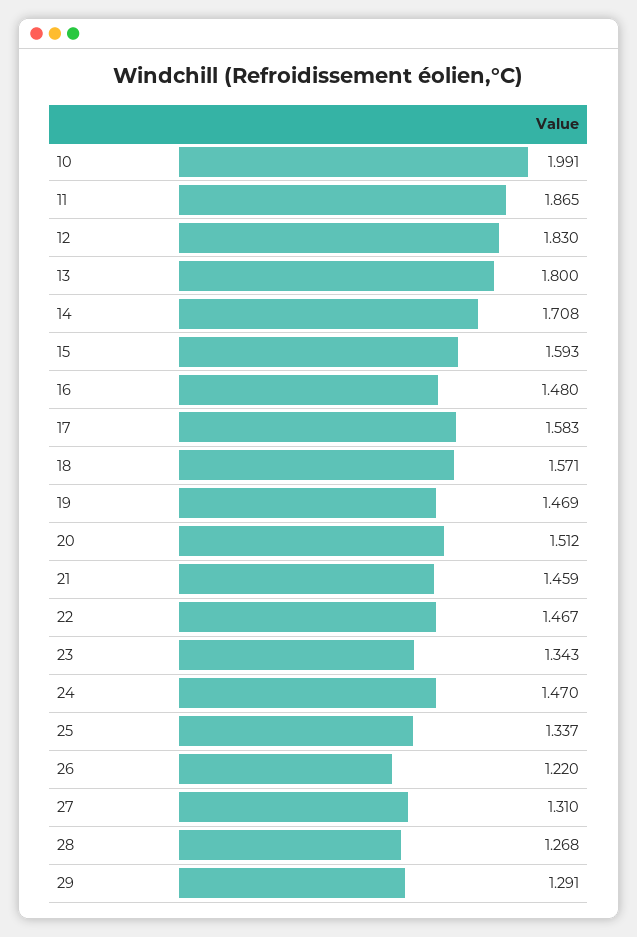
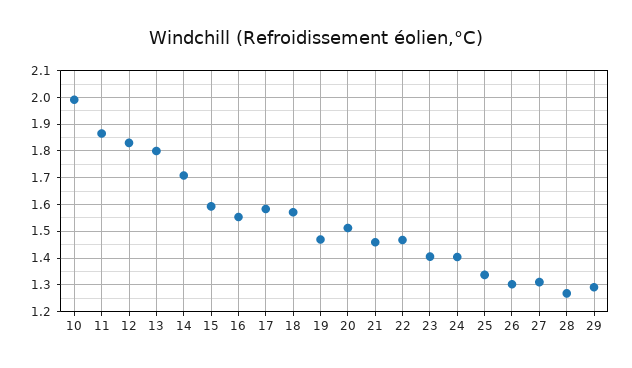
16: 1.48 -> 1.55
23: 1.343 -> 1.4
24: 1.47 -> 1.4
26: 1.22 -> 1.3

